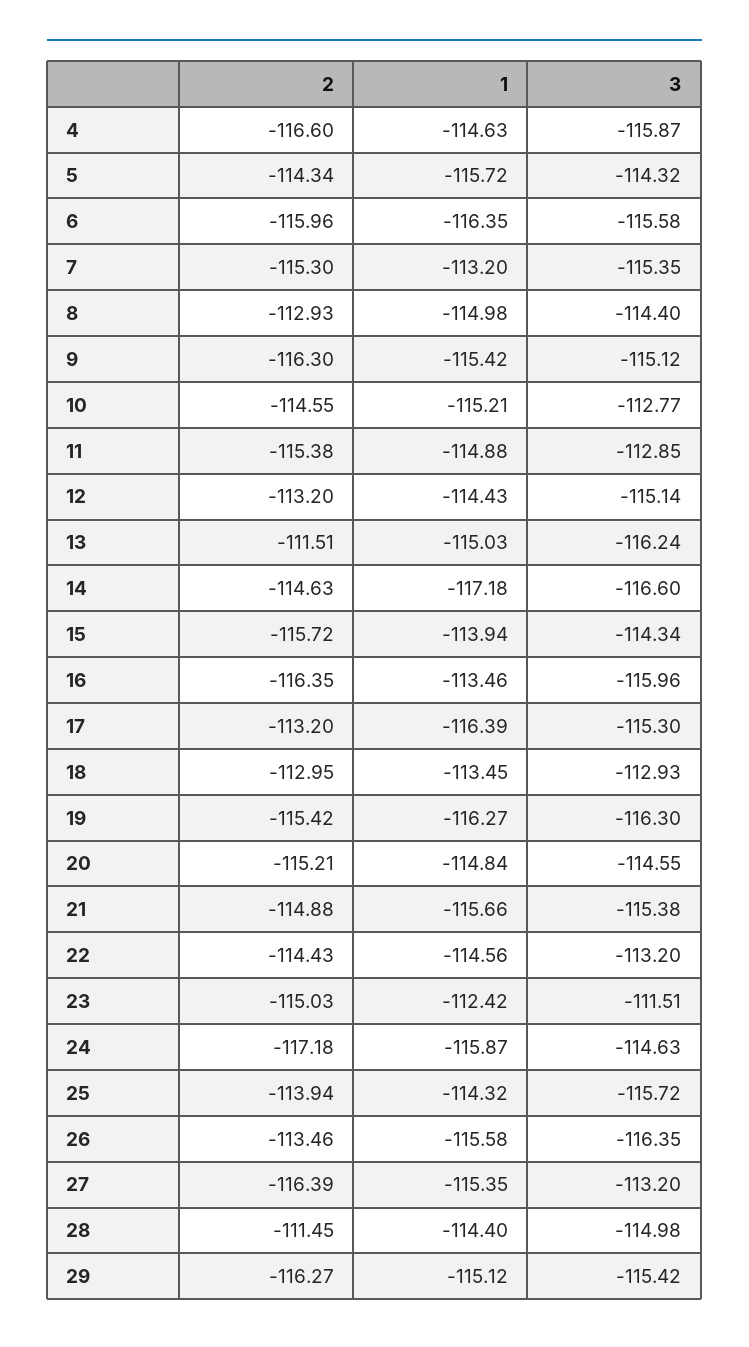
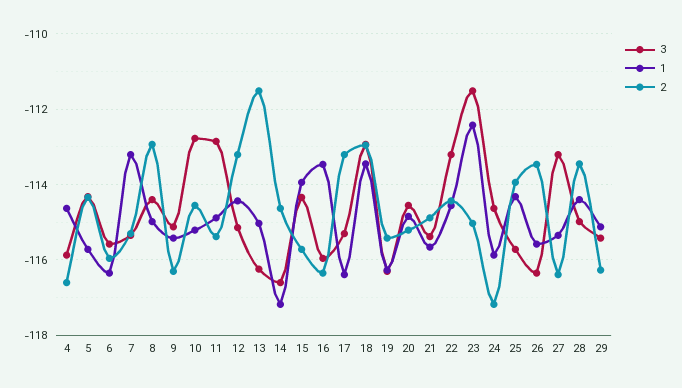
2, 28: -111.45 -> -113.4

